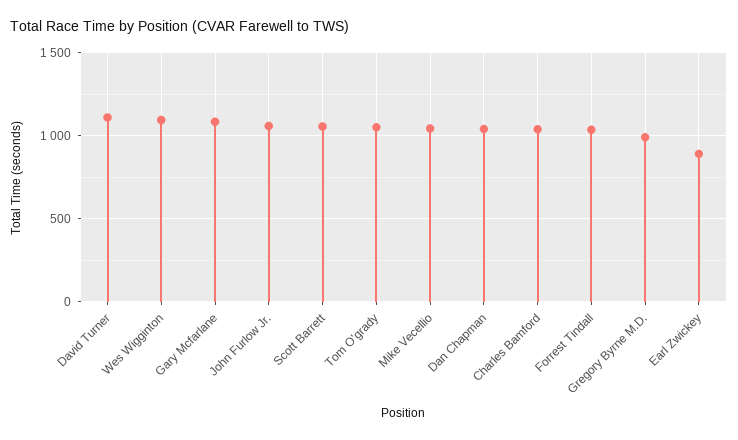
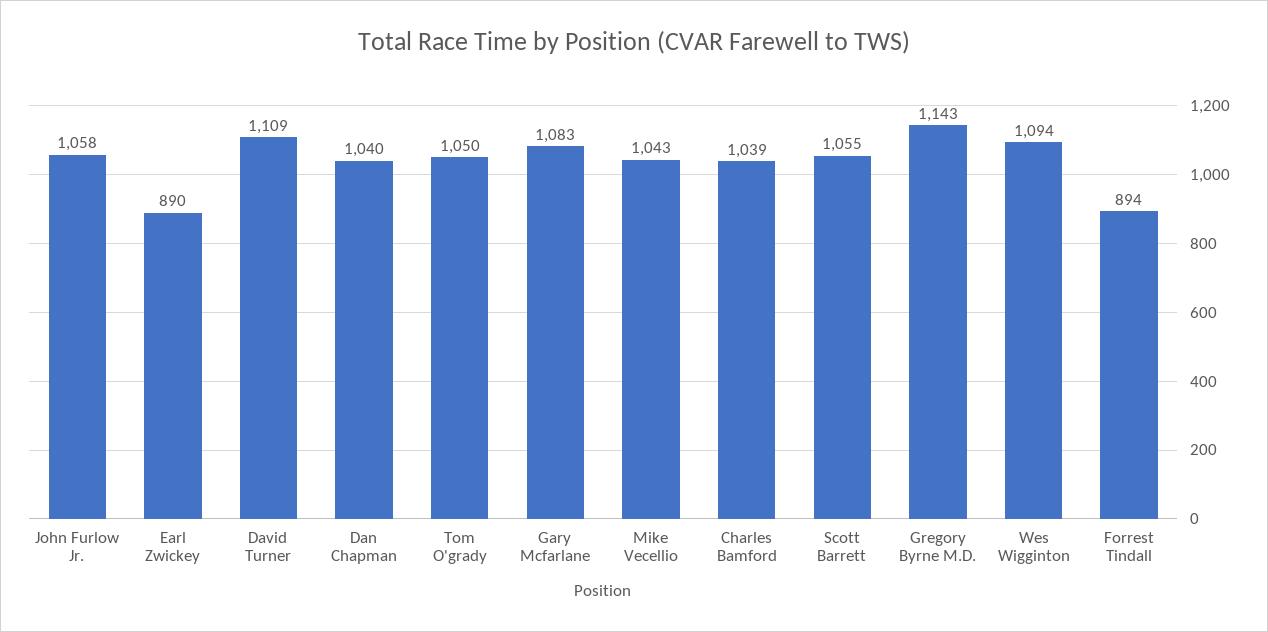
Forrest Tindall: 1050 -> 894
Gregory Byrne M.D.: 1000 -> 1143

